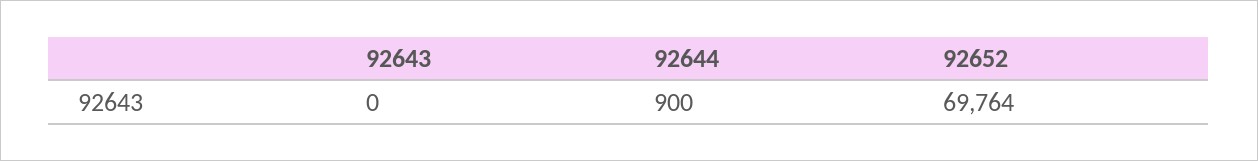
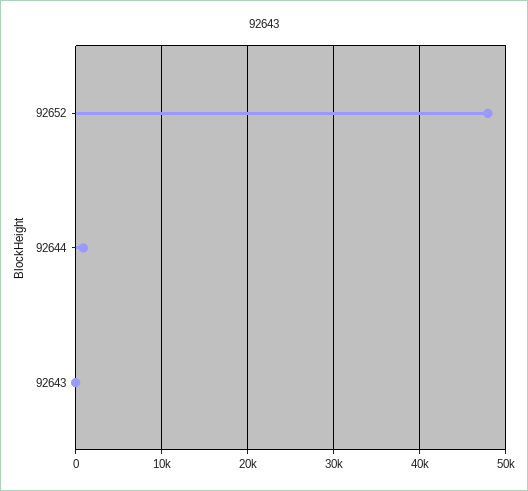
92652: 69764 -> 48000

